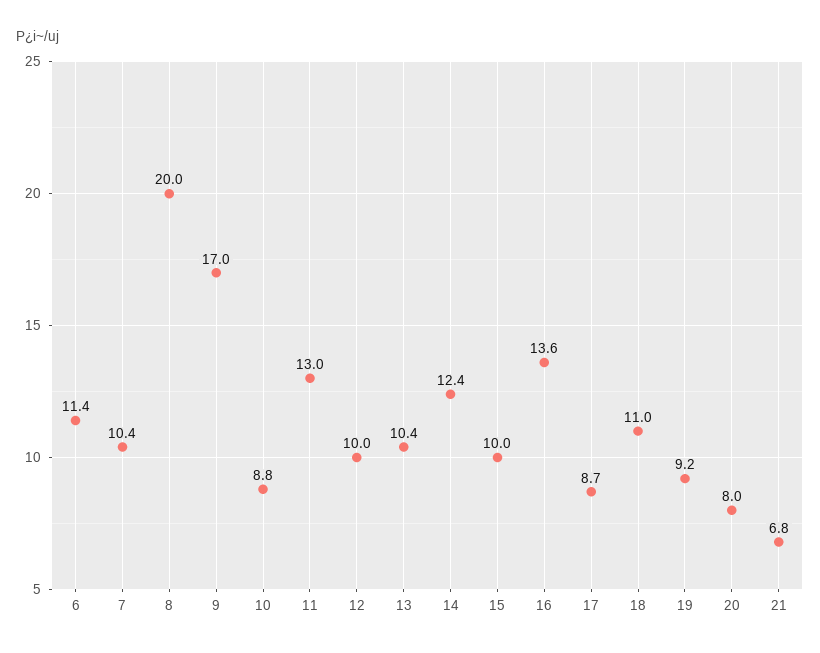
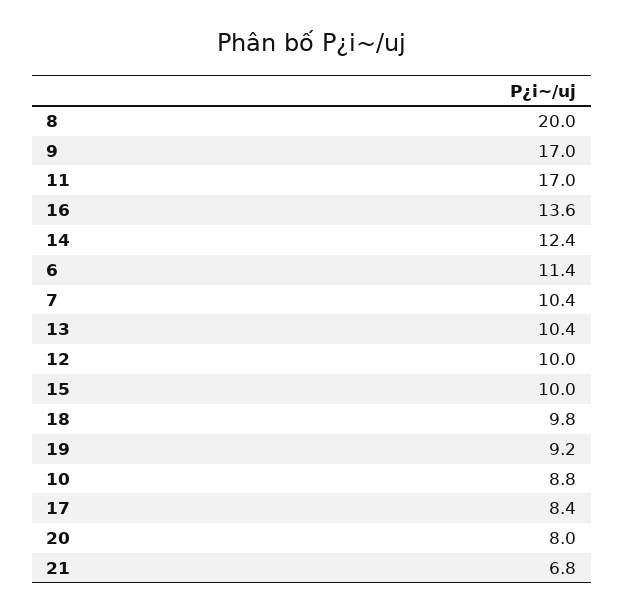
11: 13 -> 17
17: 8.7 -> 8.4
18: 11 -> 9.8

